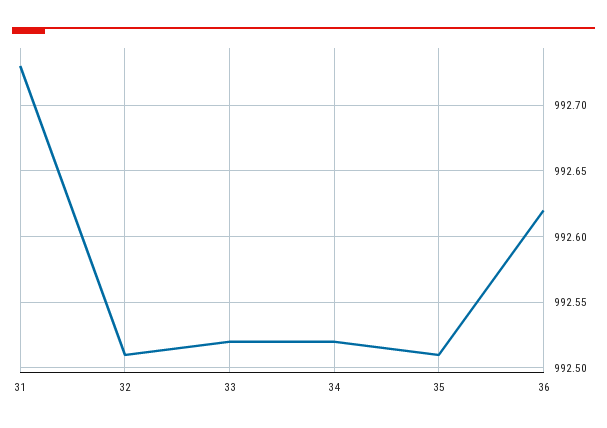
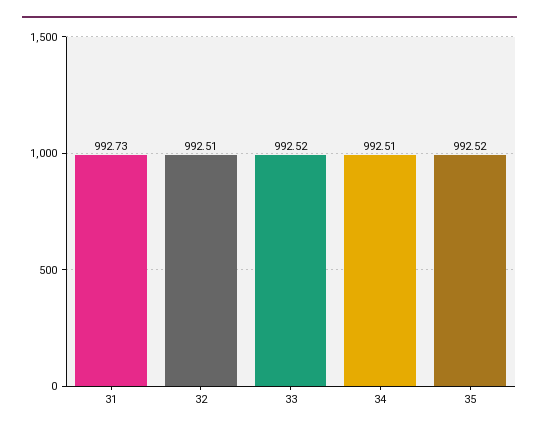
34: 992.52 -> 992.51
35: 992.51 -> 992.52
36: 992.62 -> none

